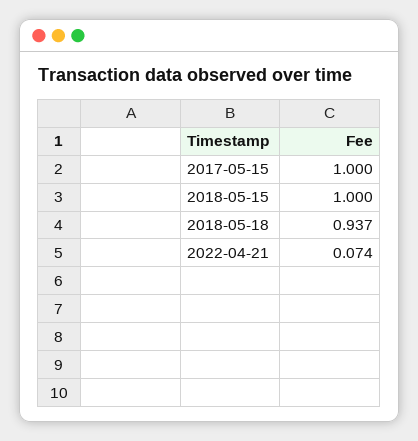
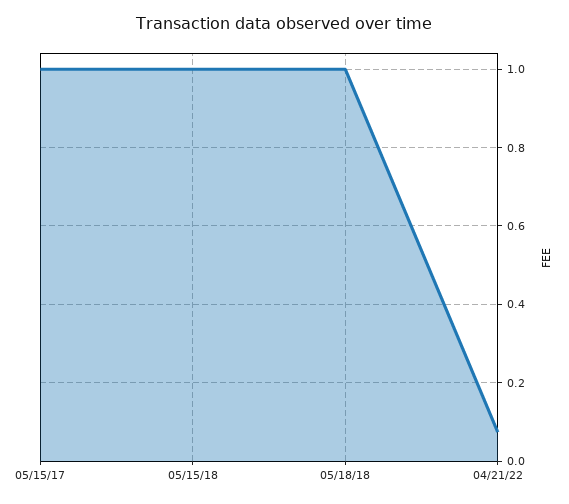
2018-05-18: 0.937 -> 1

